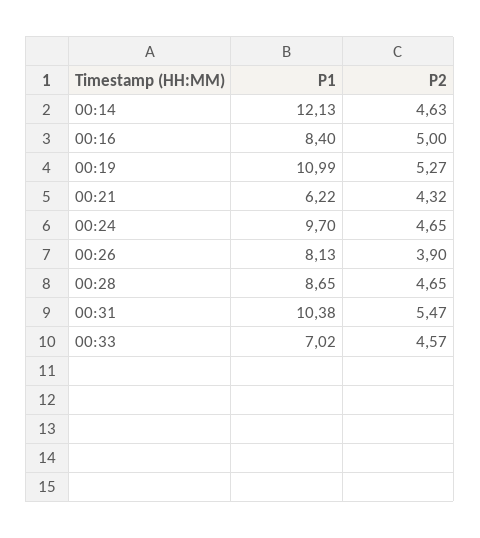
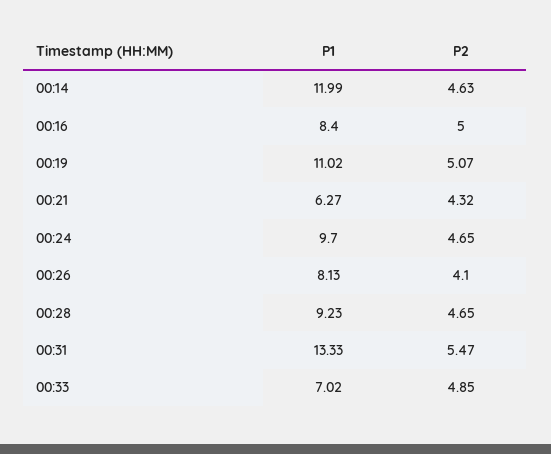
P1, 00:14: 12.13 -> 11.99
P1, 00:19: 10.99 -> 11.02
P2, 00:19: 5.27 -> 5.07
P1, 00:21: 6.22 -> 6.27
P2, 00:26: 3.9 -> 4.1
P1, 00:28: 8.65 -> 9.23
P1, 00:31: 10.38 -> 13.33
P2, 00:33: 4.57 -> 4.85

